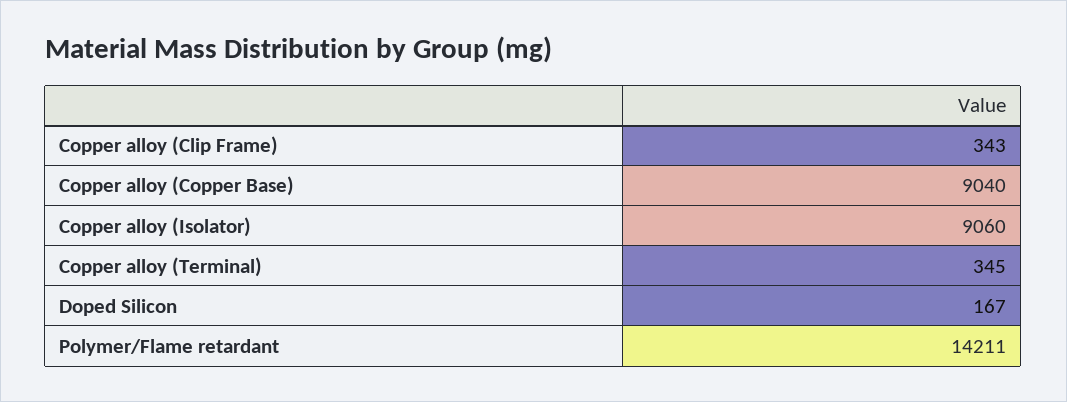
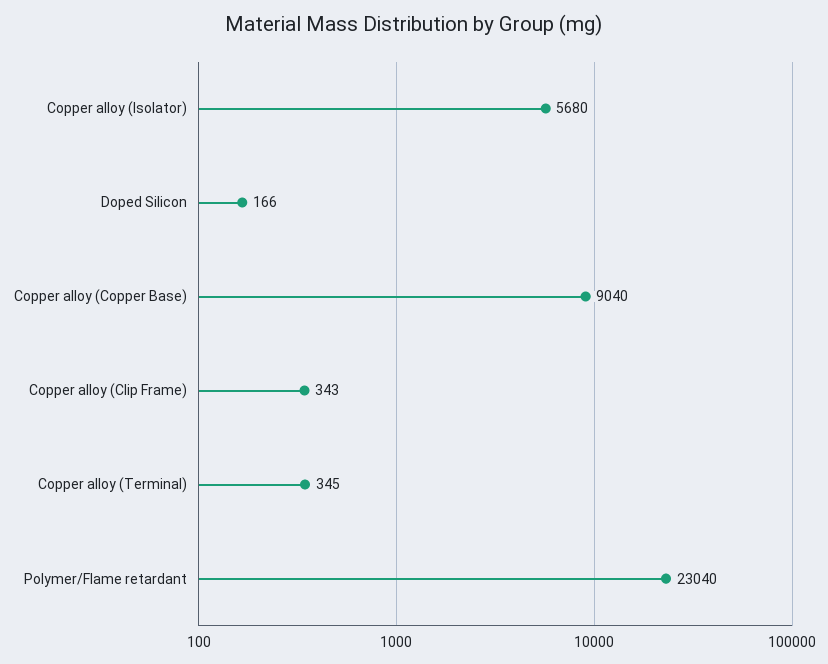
Copper alloy (Isolator): 9060 -> 5680
Doped Silicon: 167 -> 166
Polymer/Flame retardant: 14211 -> 23040

